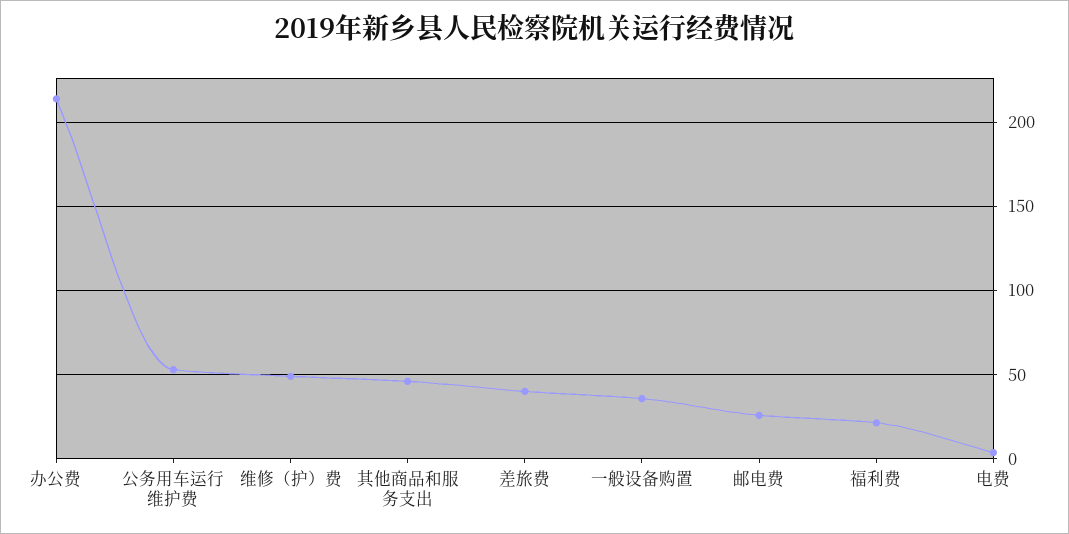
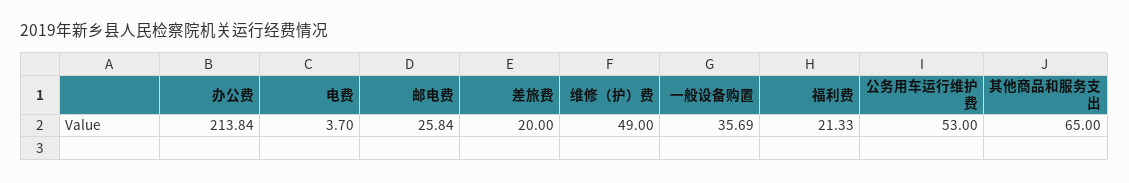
其他商品和服务支出: 45 -> 65
差旅费: 40 -> 20

